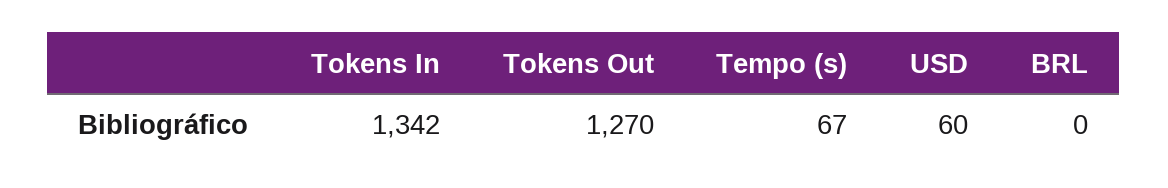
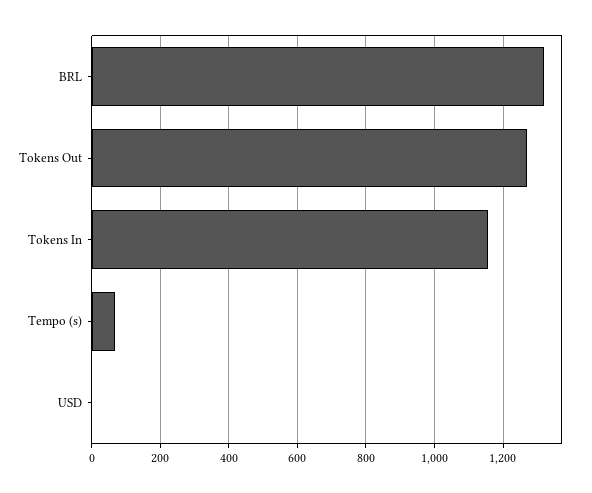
Tokens In: 1342 -> 1160
USD: 60 -> 0
BRL: 0 -> 1320

